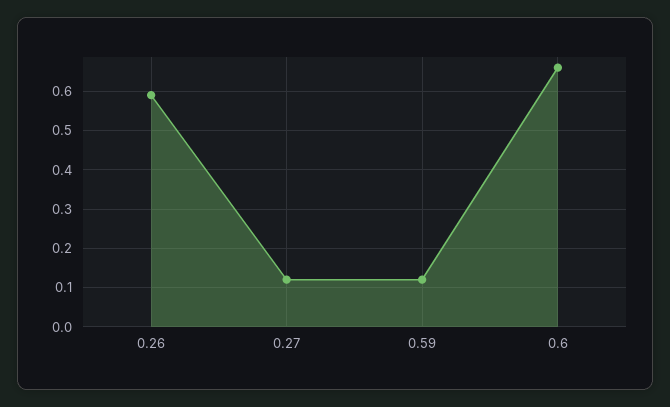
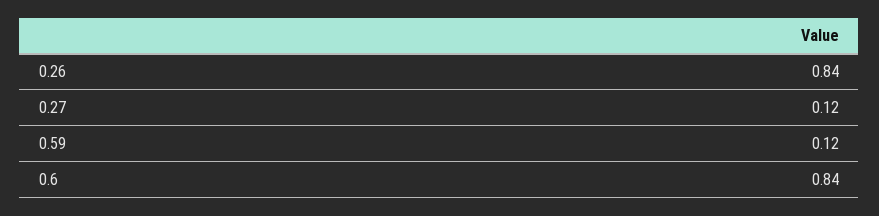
0.26: 0.6 -> 0.84
0.6: 0.65 -> 0.84

